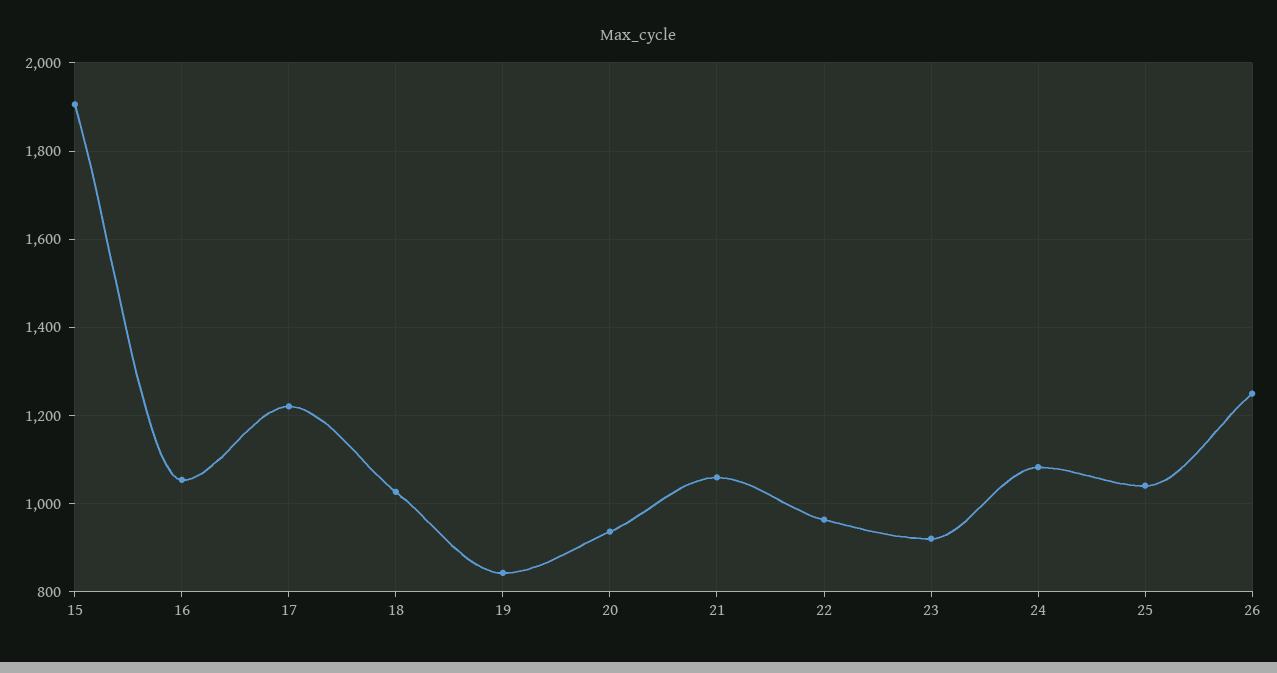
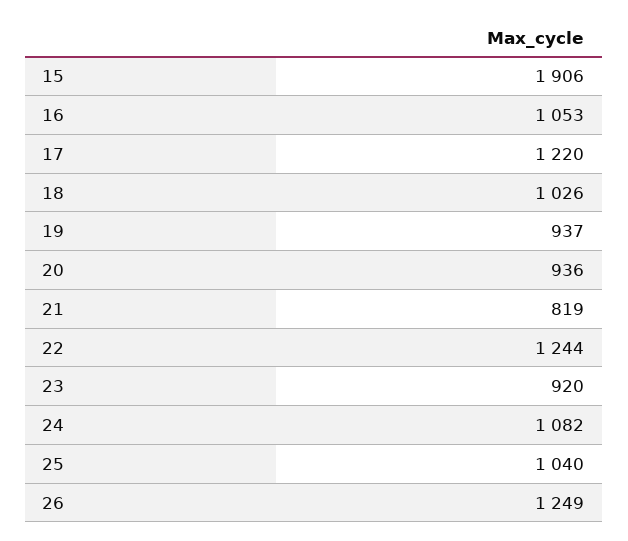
19: 840 -> 937
21: 1060 -> 819
22: 960 -> 1244

